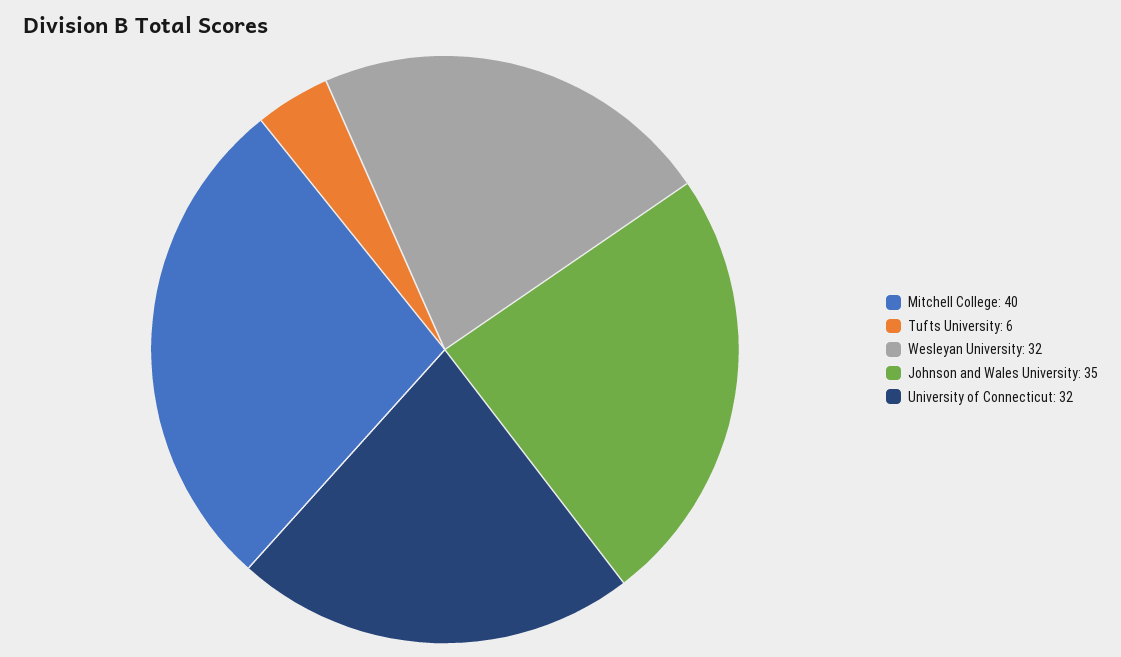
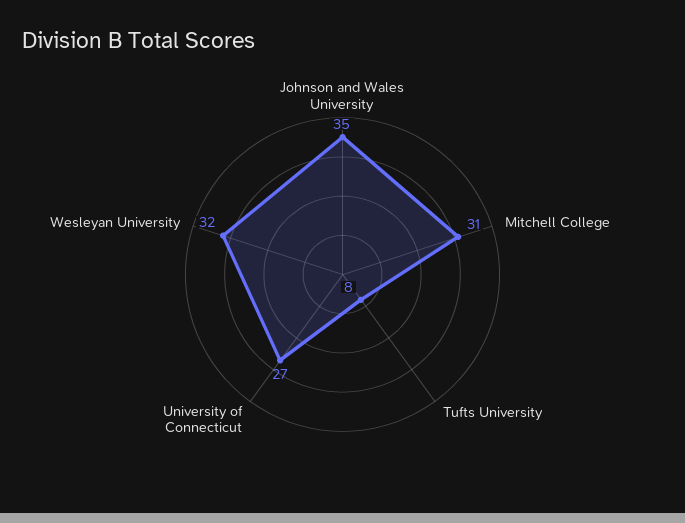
Mitchell College: 40 -> 31
Tufts University: 6 -> 8
University of Connecticut: 32 -> 27

